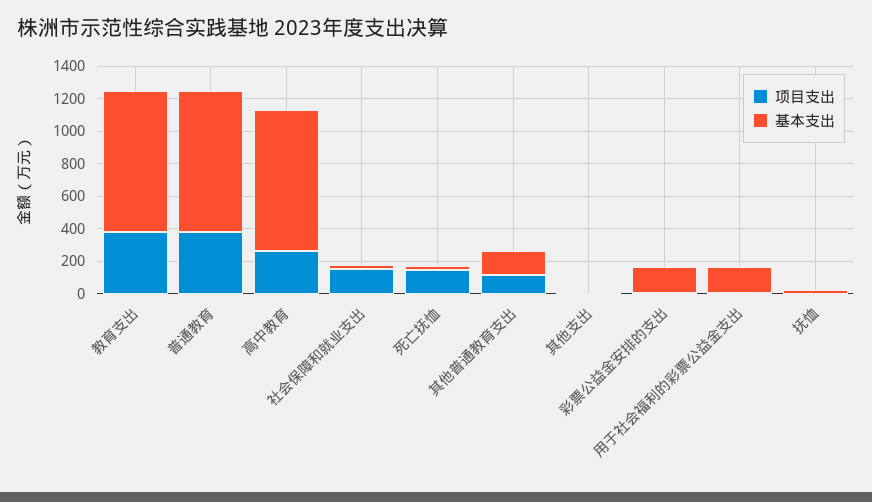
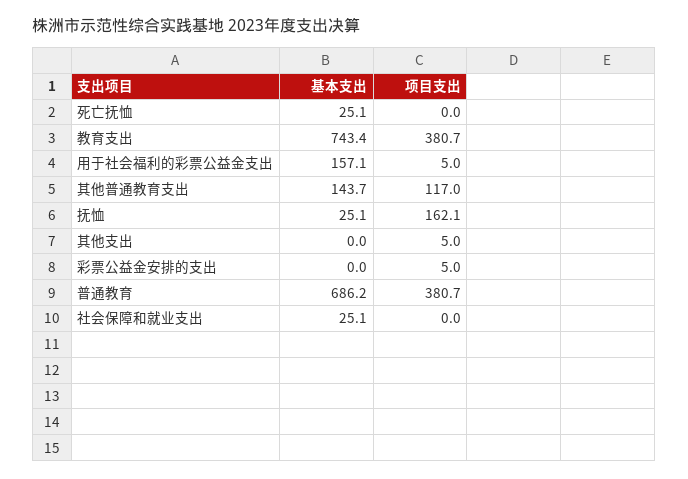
基本支出, 教育支出: 850 -> 743.4
基本支出, 普通教育: 850 -> 686.2
项目支出, 高中教育: 250 -> none
基本支出, 高中教育: 850 -> none
项目支出, 社会保障和就业支出: 150 -> 0
项目支出, 死亡抚恤: 150 -> 0
基本支出, 彩票公益金安排的支出: 150 -> 0
项目支出, 抚恤: 0 -> 162.1

